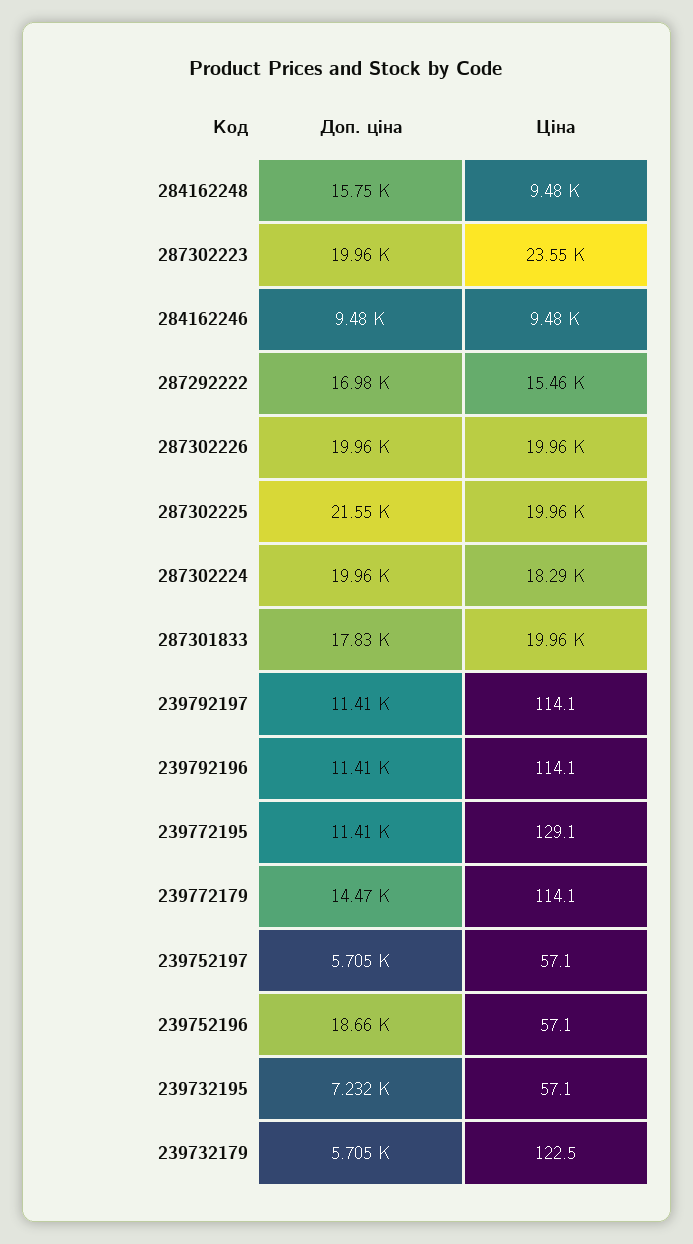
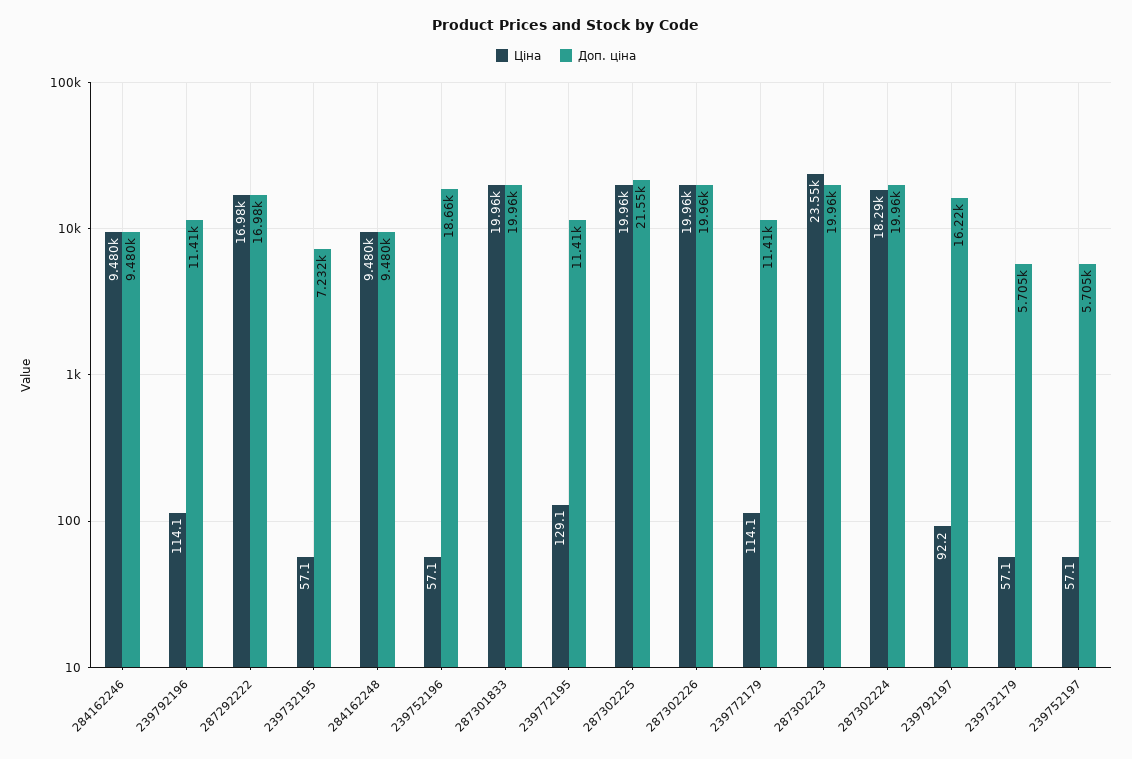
Доп. ціна, 284162248: 15750 -> 9480
Ціна, 287292222: 15460 -> 16980
Доп. ціна, 287301833: 17830 -> 19960
Доп. ціна, 239792197: 11410 -> 16220
Ціна, 239792197: 114.1 -> 92.2
Доп. ціна, 239772179: 14470 -> 11410
Ціна, 239732179: 122.5 -> 57.1

